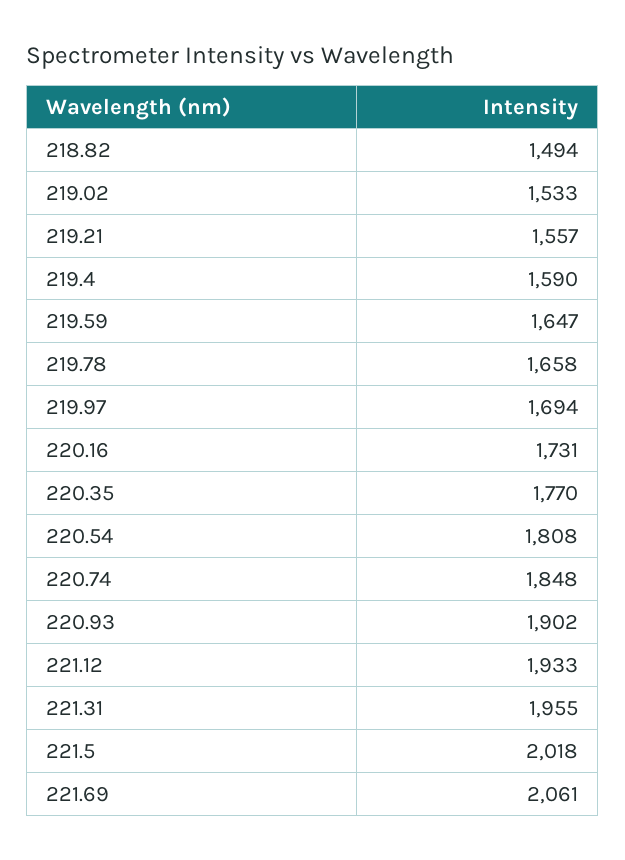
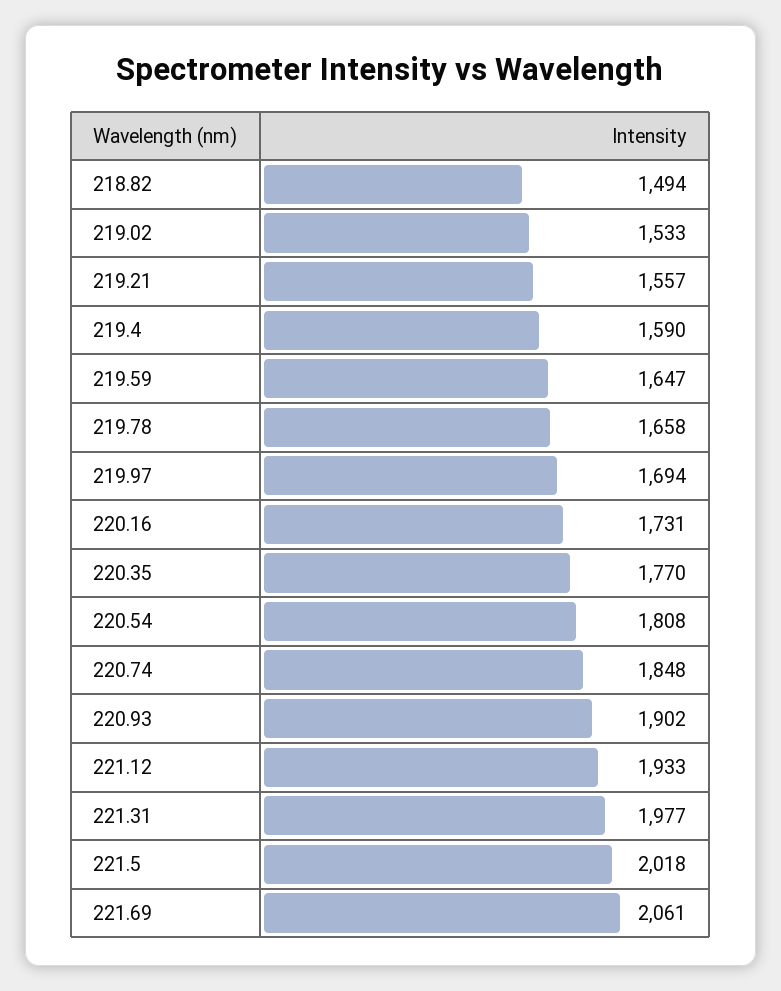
221.31: 1955 -> 1977

